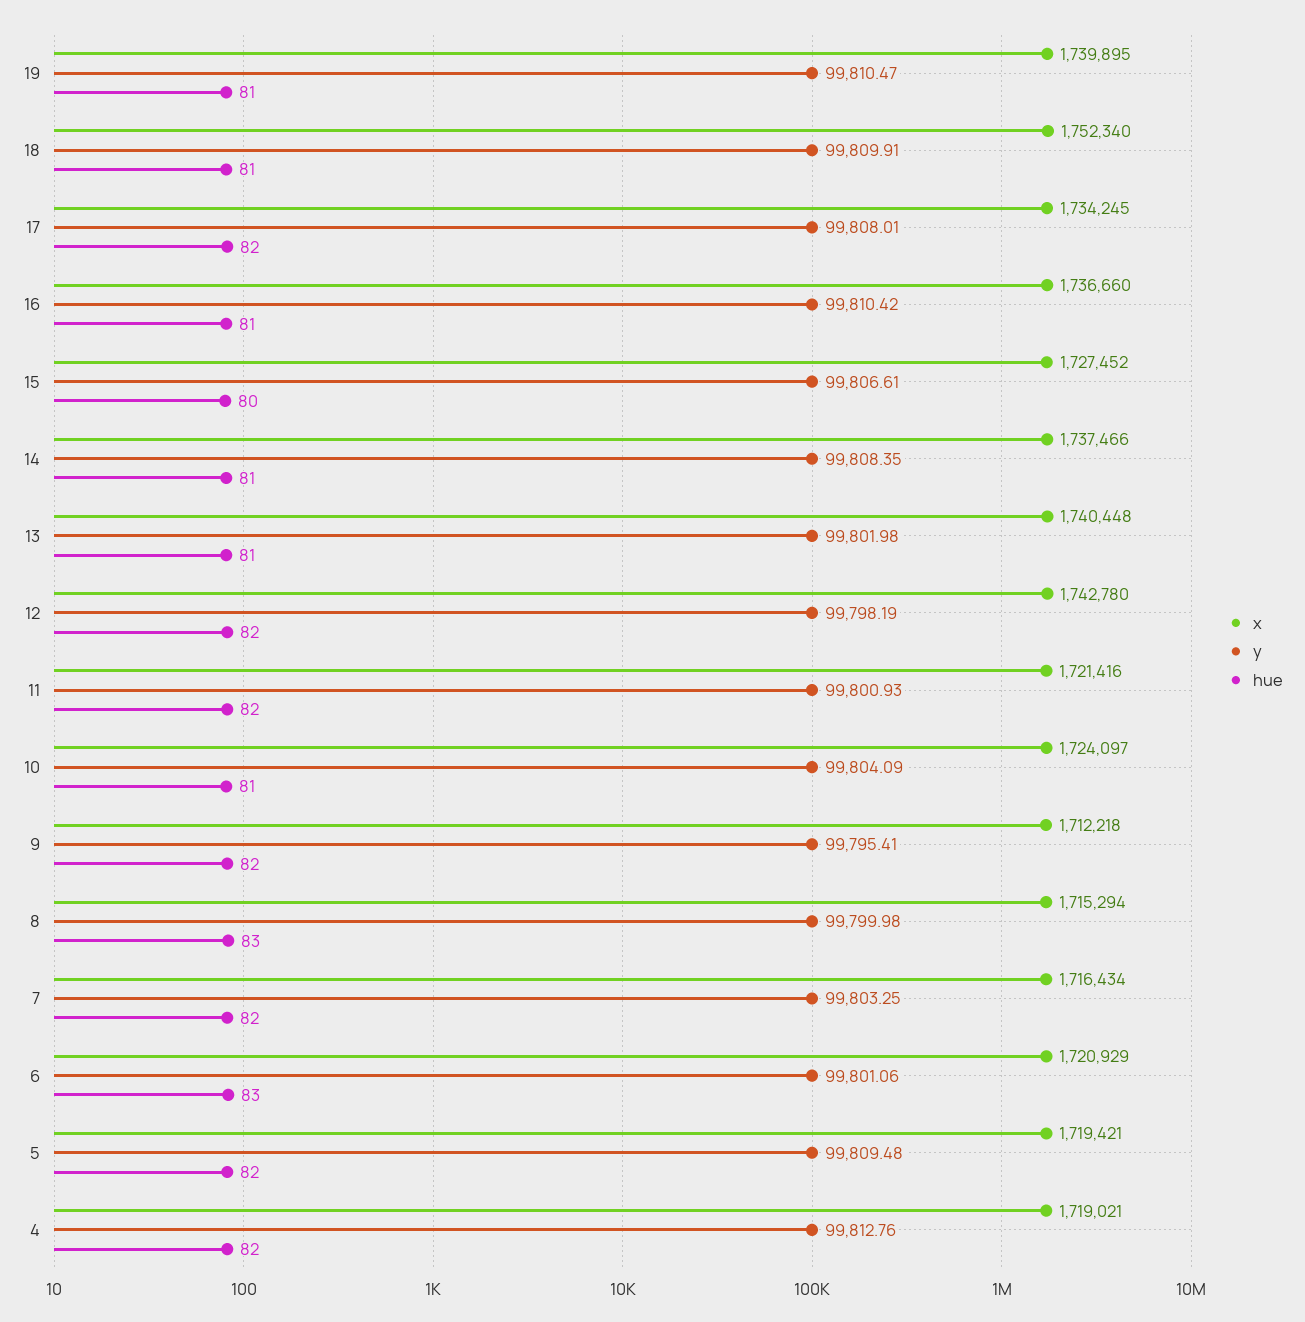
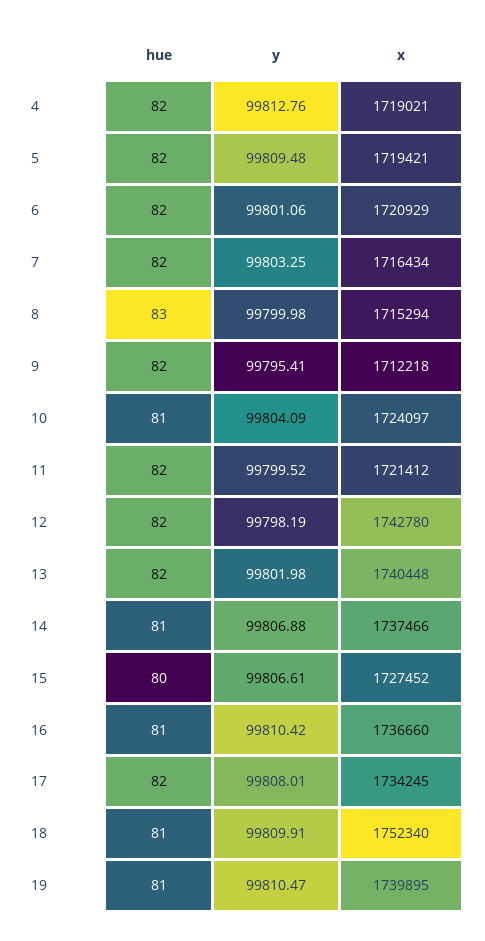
y, 14: 99808.35 -> 99806.88
hue, 13: 81 -> 82
x, 11: 1721416 -> 1721412
y, 11: 99800.93 -> 99799.52
hue, 6: 83 -> 82

